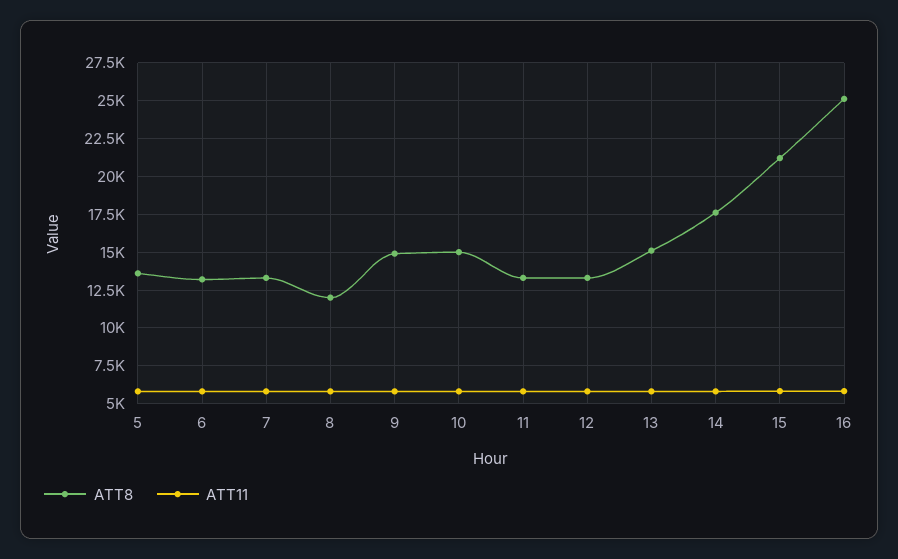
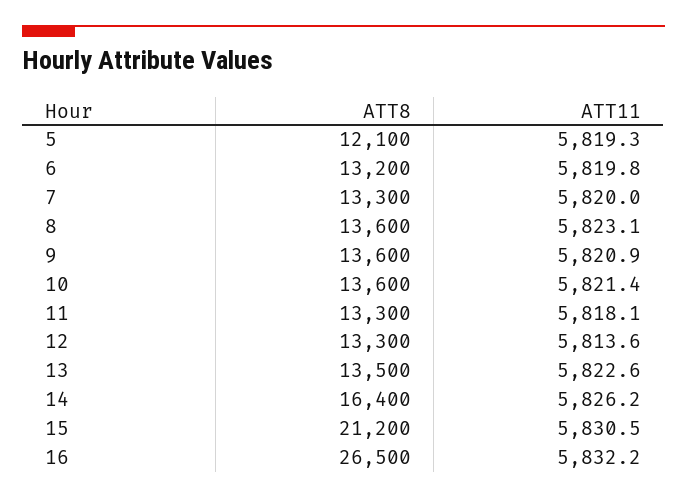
ATT8, 5: 13500 -> 12100
ATT8, 8: 12000 -> 13600
ATT8, 9: 15000 -> 13600
ATT8, 10: 15000 -> 13600
ATT8, 13: 15000 -> 13500
ATT8, 14: 17500 -> 16400
ATT8, 16: 25000 -> 26500

